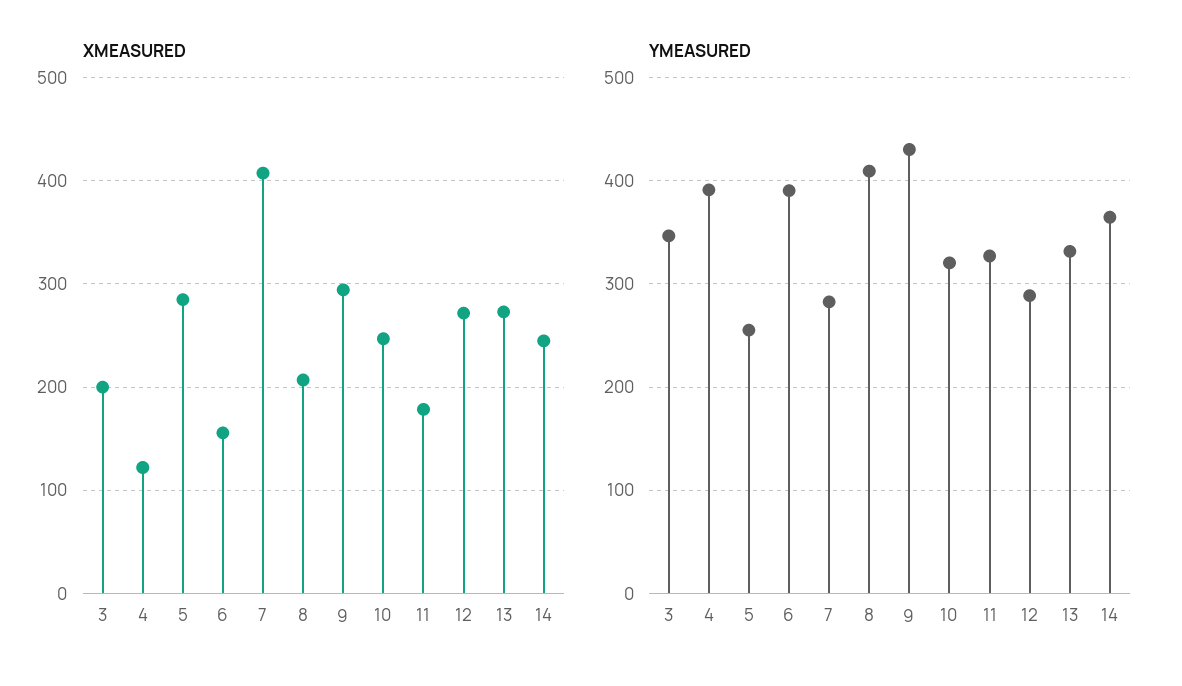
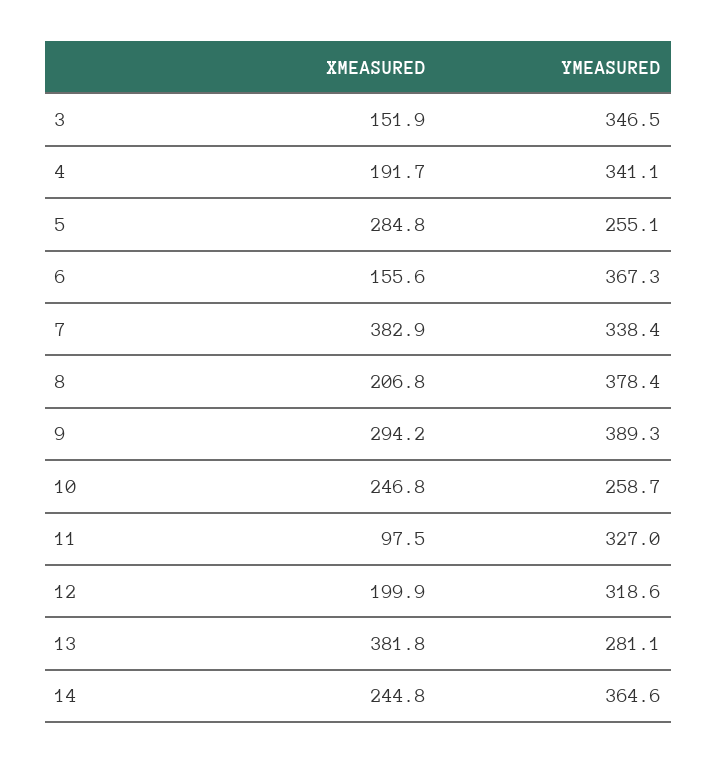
XMEASURED, 3: 200 -> 151.9
XMEASURED, 4: 120 -> 191.7
XMEASURED, 7: 410 -> 382.9
XMEASURED, 11: 180 -> 97.5
XMEASURED, 12: 270 -> 199.9
XMEASURED, 13: 270 -> 381.8
YMEASURED, 4: 390 -> 341.1
YMEASURED, 6: 390 -> 367.3
YMEASURED, 7: 280 -> 338.4
YMEASURED, 8: 410 -> 378.4
YMEASURED, 9: 430 -> 389.3
YMEASURED, 10: 320 -> 258.7
YMEASURED, 12: 290 -> 318.6
YMEASURED, 13: 330 -> 281.1

